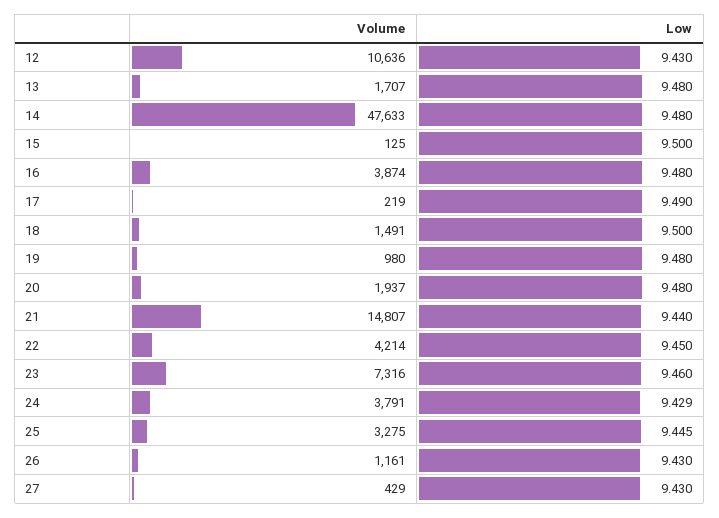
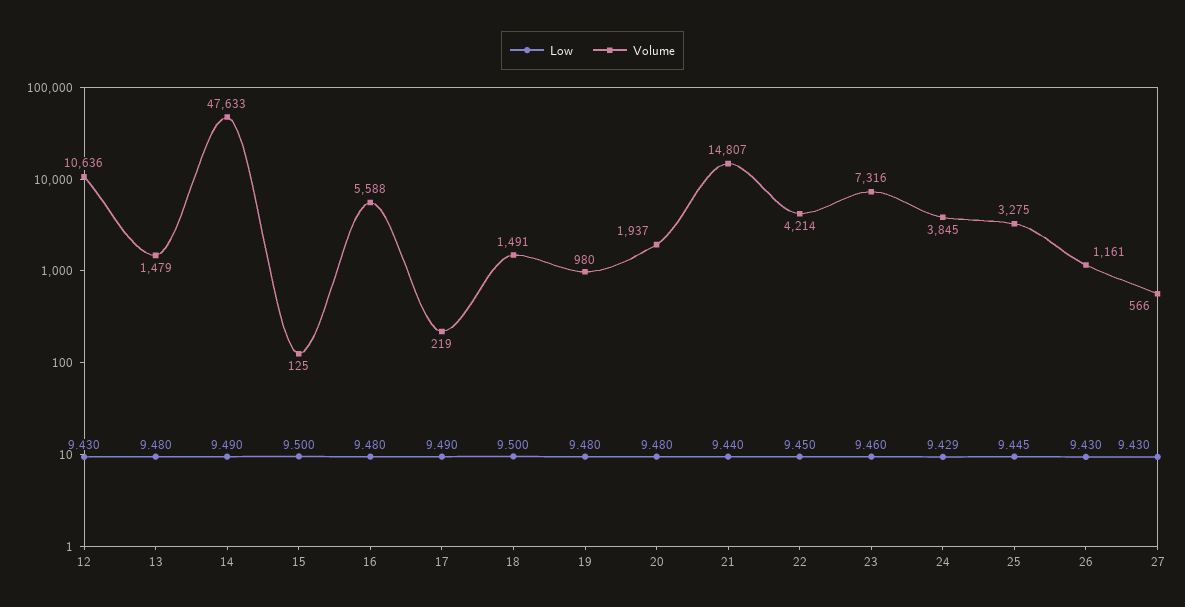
Volume, 13: 1707 -> 1479
Low, 14: 9.48 -> 9.49
Volume, 16: 3874 -> 5588
Volume, 24: 3791 -> 3845
Volume, 27: 429 -> 566

